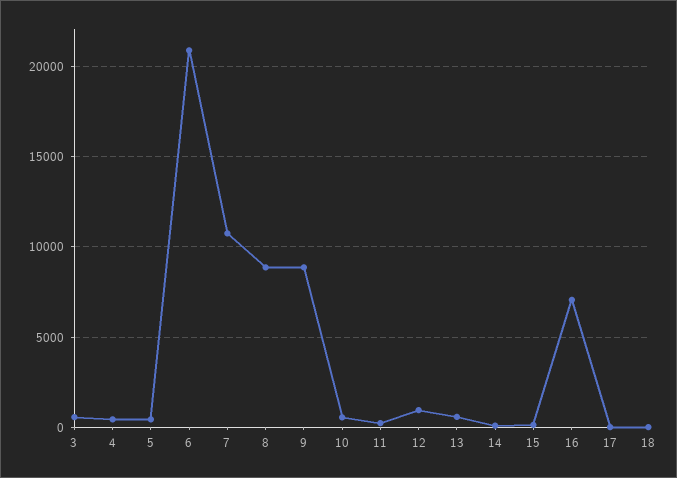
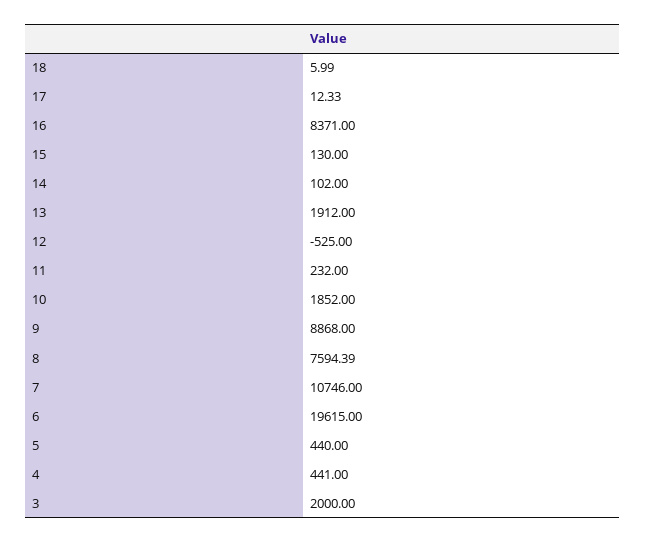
3: 500 -> 2000
6: 21000 -> 19615
8: 9000 -> 7594.39
10: 500 -> 1852
12: 1000 -> -525
13: 500 -> 1912
16: 7000 -> 8371

